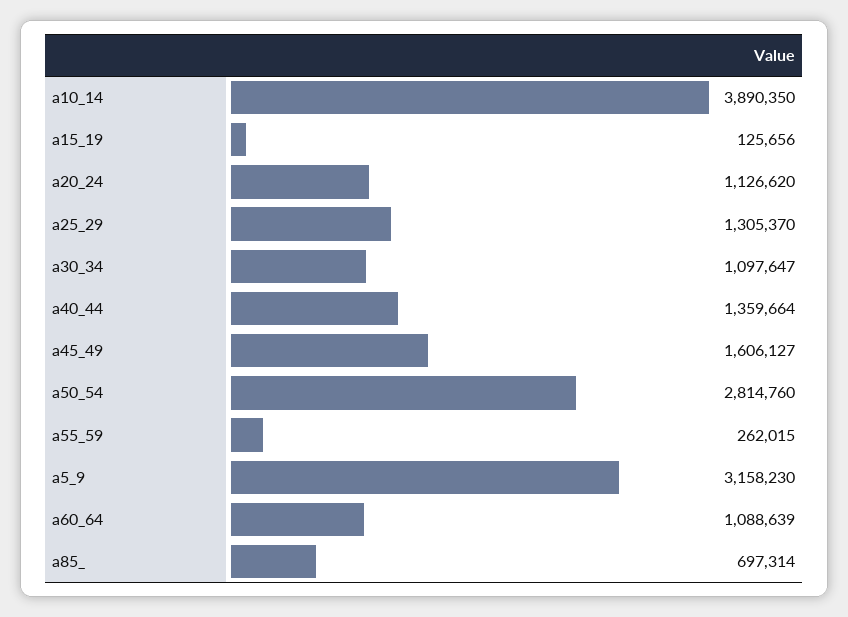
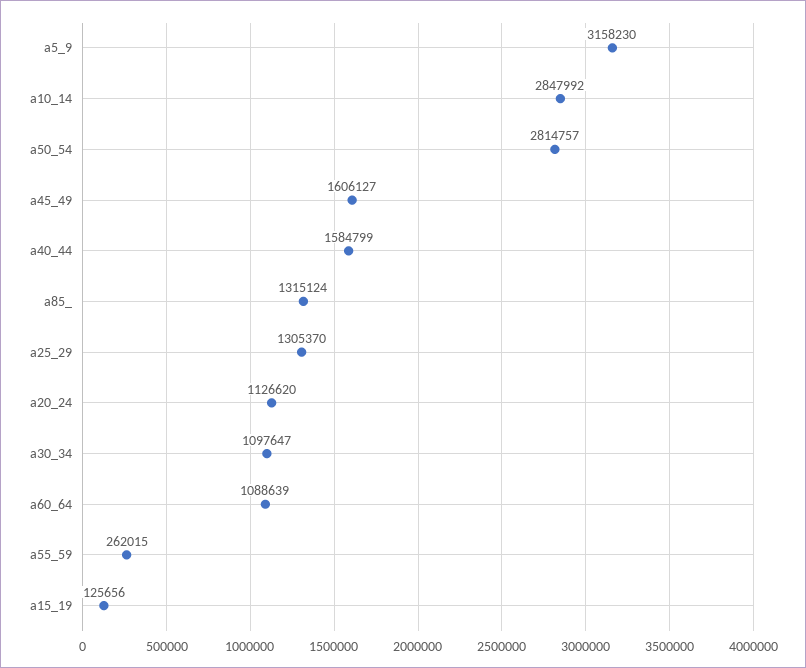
a10_14: 3890350 -> 2847992
a40_44: 1359664 -> 1584799
a50_54: 2814760 -> 2814757
a85_: 697314 -> 1315124

